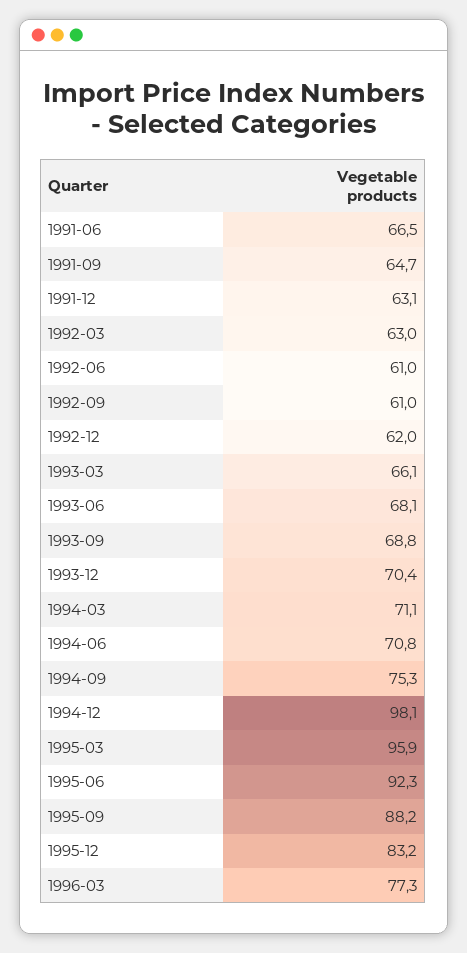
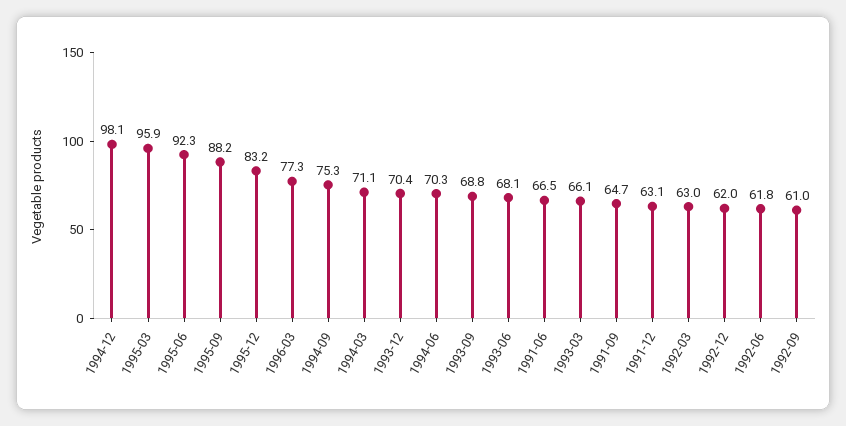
1992-06: 61 -> 61.8
1994-06: 70.8 -> 70.3

